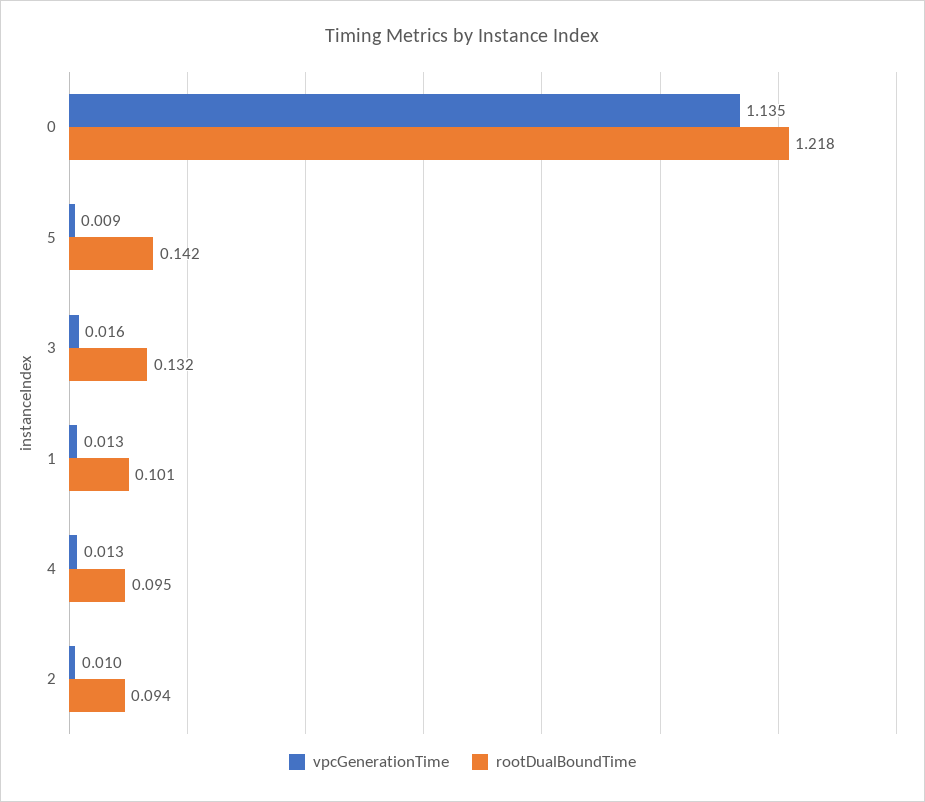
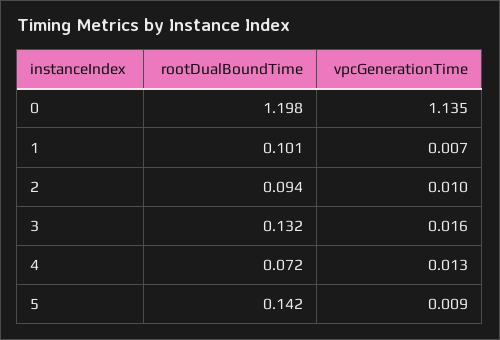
rootDualBoundTime, 0: 1.218 -> 1.198
vpcGenerationTime, 1: 0.013 -> 0.007
rootDualBoundTime, 4: 0.095 -> 0.072

